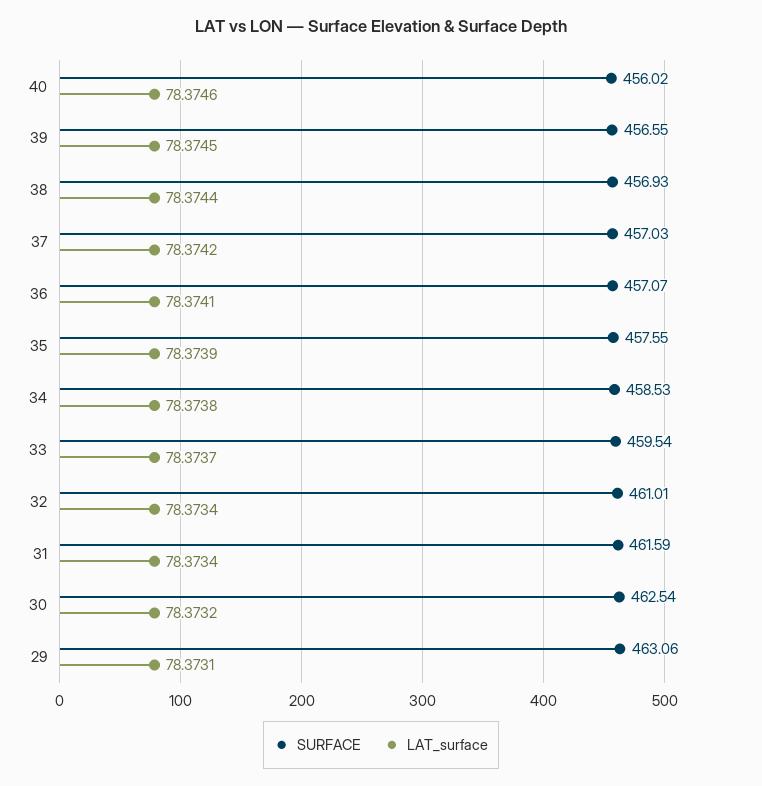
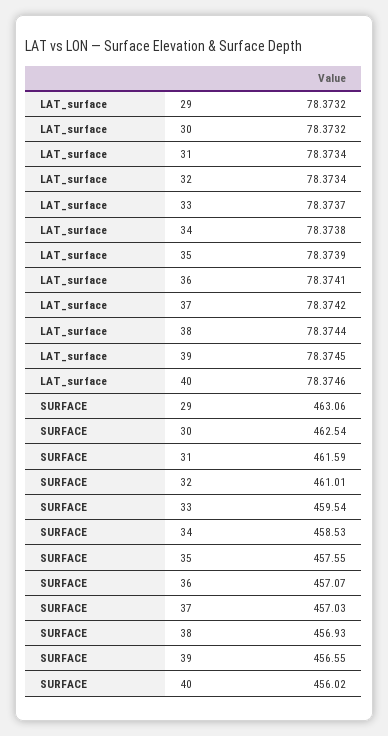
LAT_surface, 29: 78.3731 -> 78.3732

